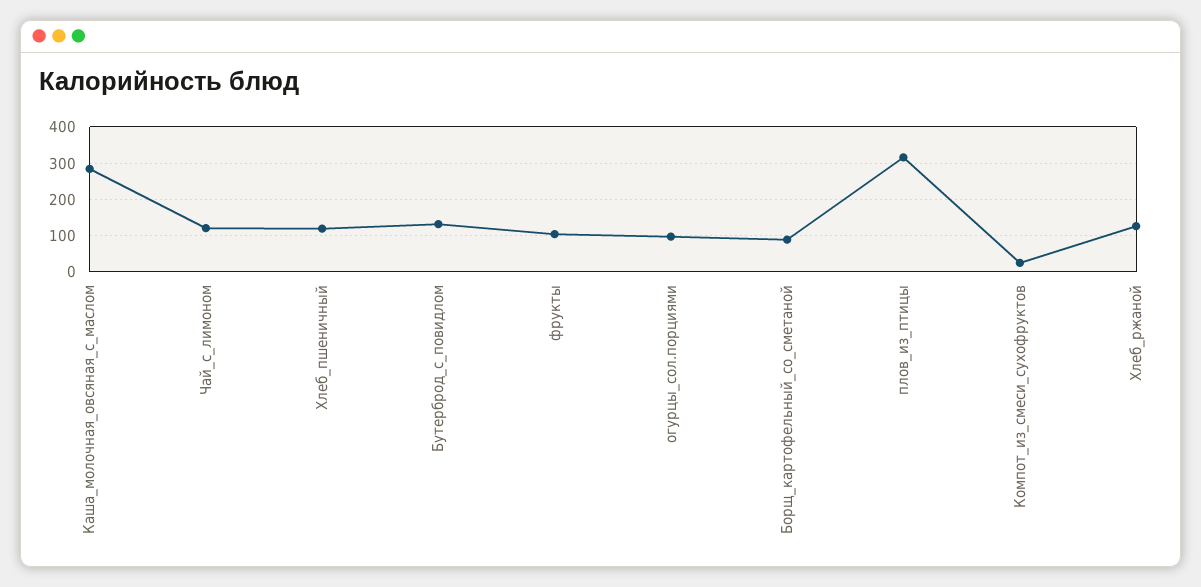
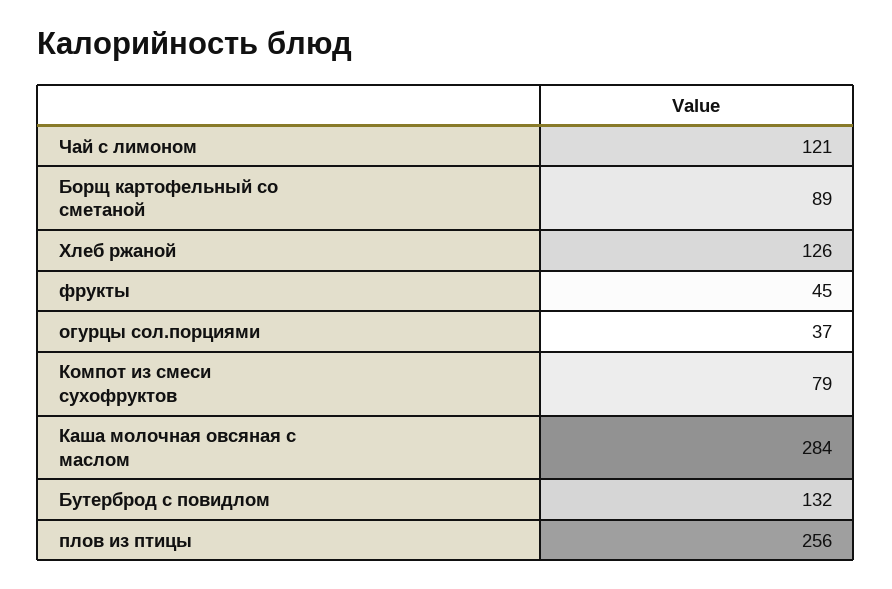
Хлеб_пшеничный: 120 -> none
фрукты: 100 -> 45
огурцы_сол.порциями: 100 -> 37
плов_из_птицы: 320 -> 256
Компот_из_смеси_сухофруктов: 20 -> 79

